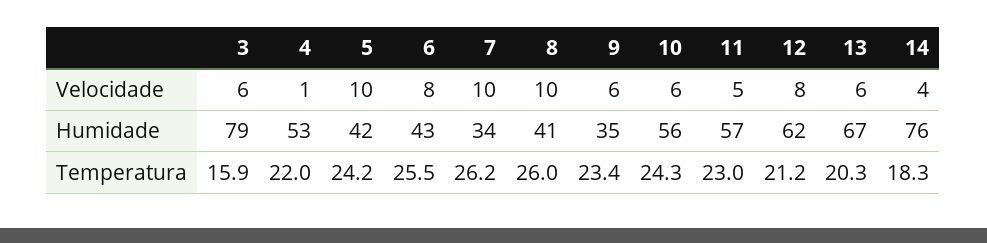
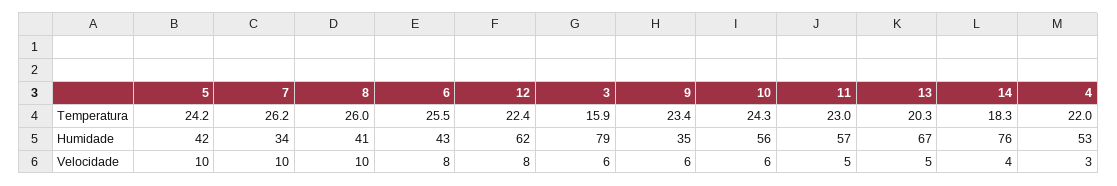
4, Velocidade: 1 -> 3
13, Velocidade: 6 -> 5
12, Temperatura: 21.2 -> 22.4

